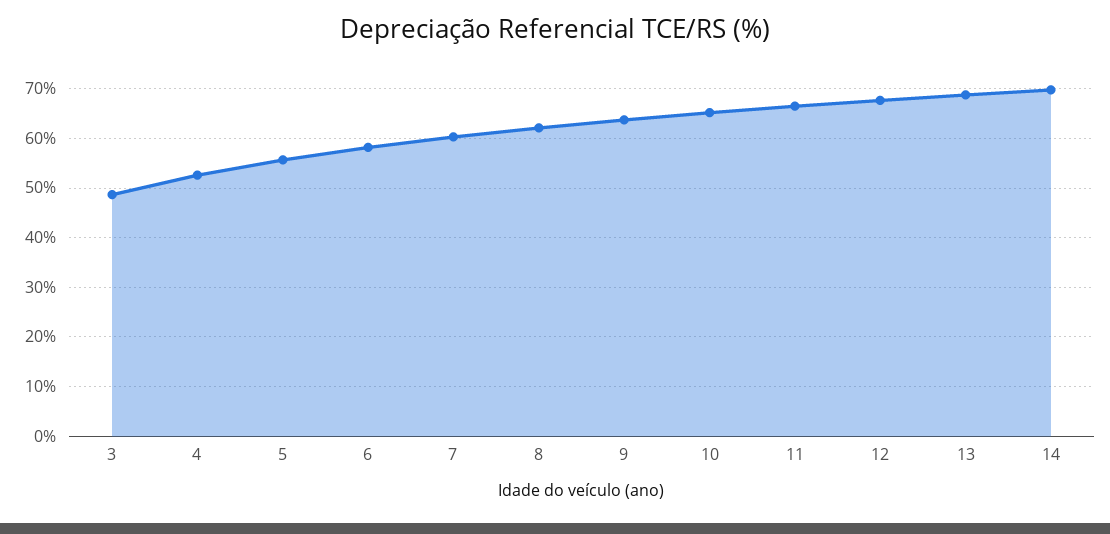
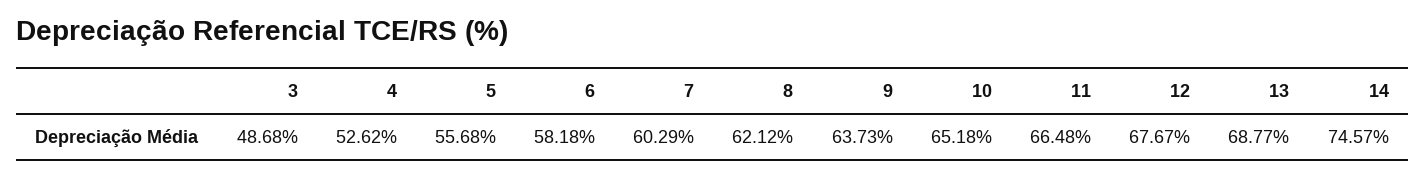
14: 70 -> 74.57

